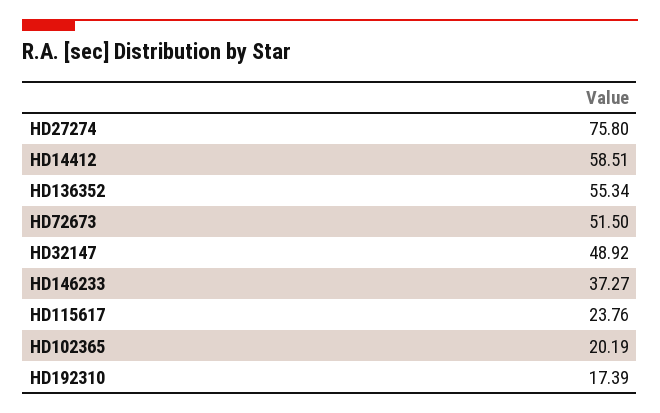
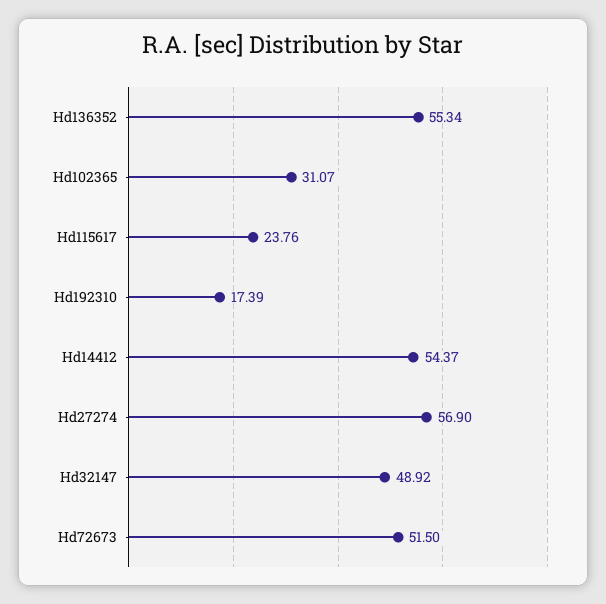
HD27274: 75.8 -> 56.9
HD14412: 58.51 -> 54.37
HD146233: 37.27 -> none
HD102365: 20.19 -> 31.07

